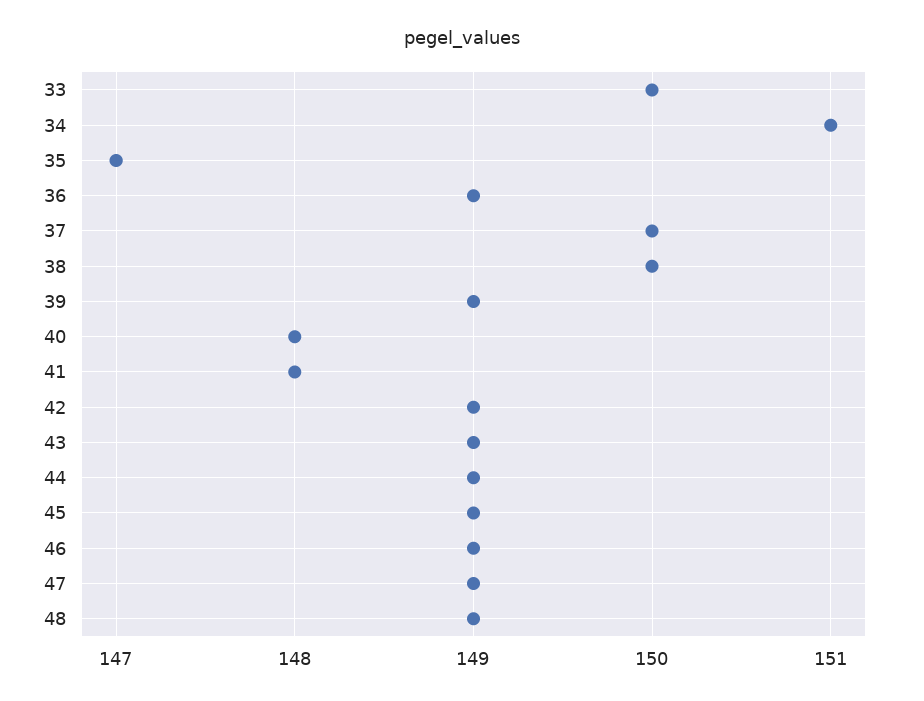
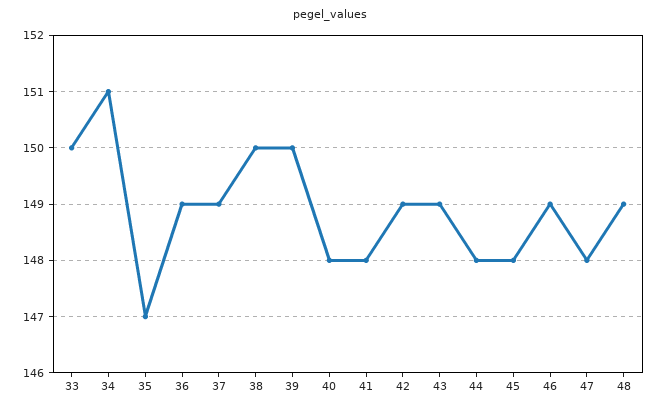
37: 150 -> 149
39: 149 -> 150
44: 149 -> 148
45: 149 -> 148
47: 149 -> 148

